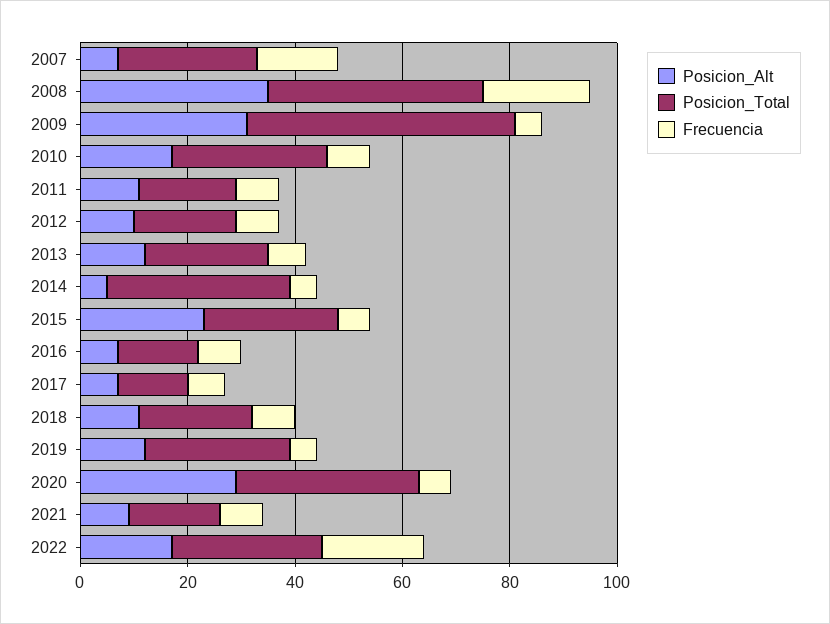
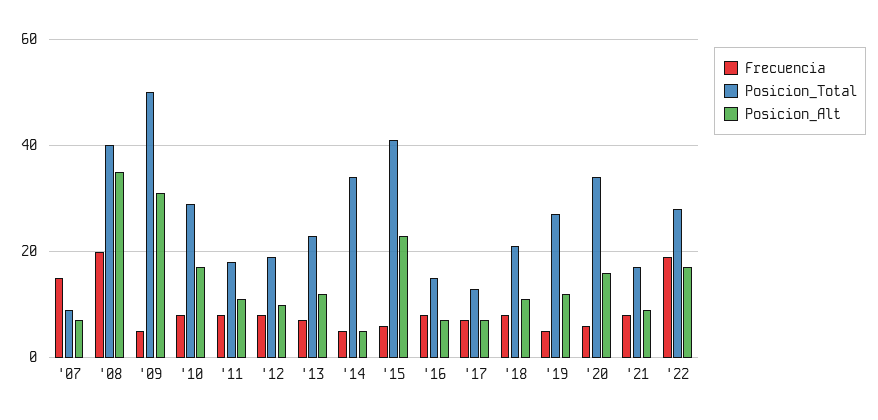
Posicion_Total, 2007: 25 -> 10
Posicion_Total, 2015: 25 -> 40
Posicion_Alt, 2020: 30 -> 15

